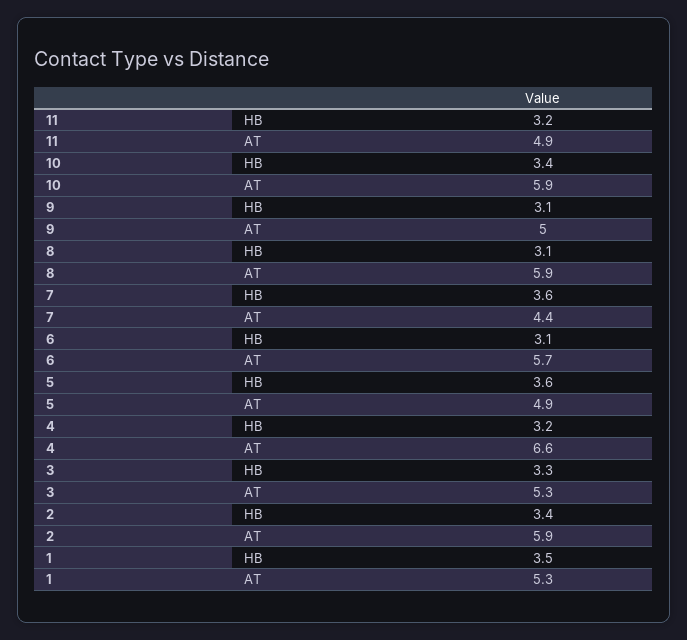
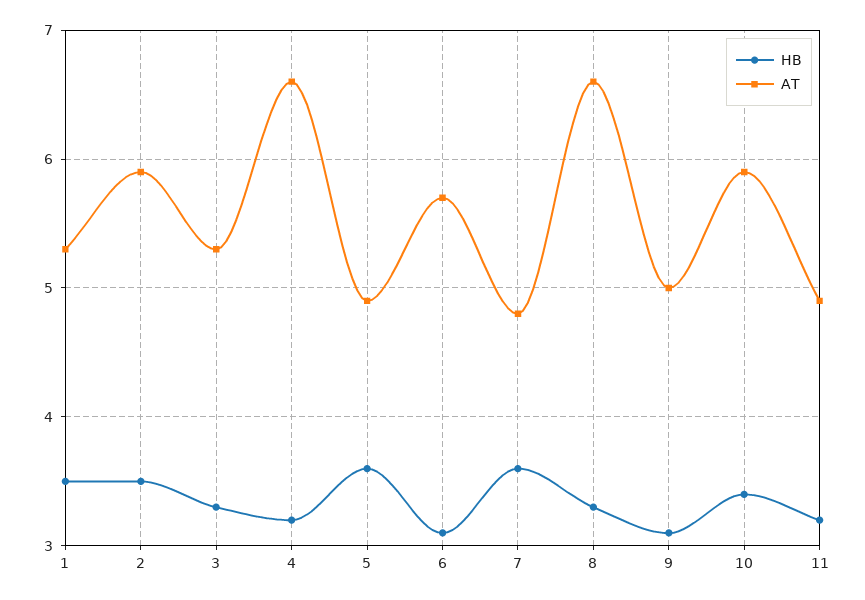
HB, 8: 3.1 -> 3.3
AT, 8: 5.9 -> 6.6
AT, 7: 4.4 -> 4.8
HB, 2: 3.4 -> 3.5

